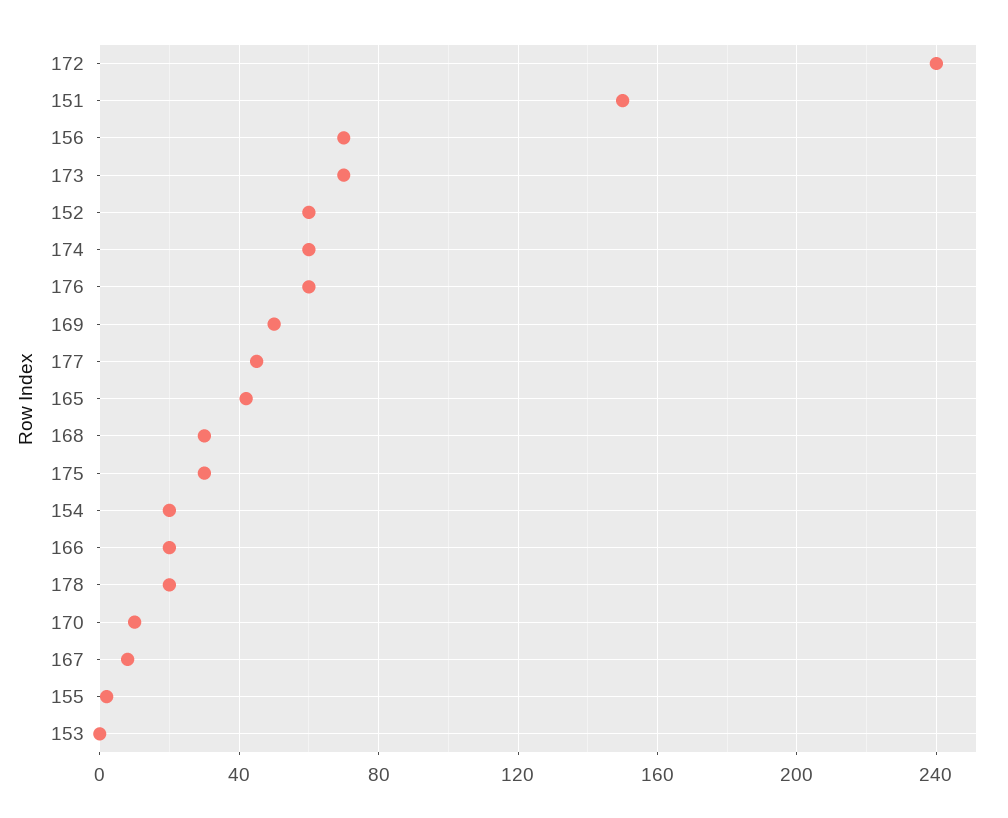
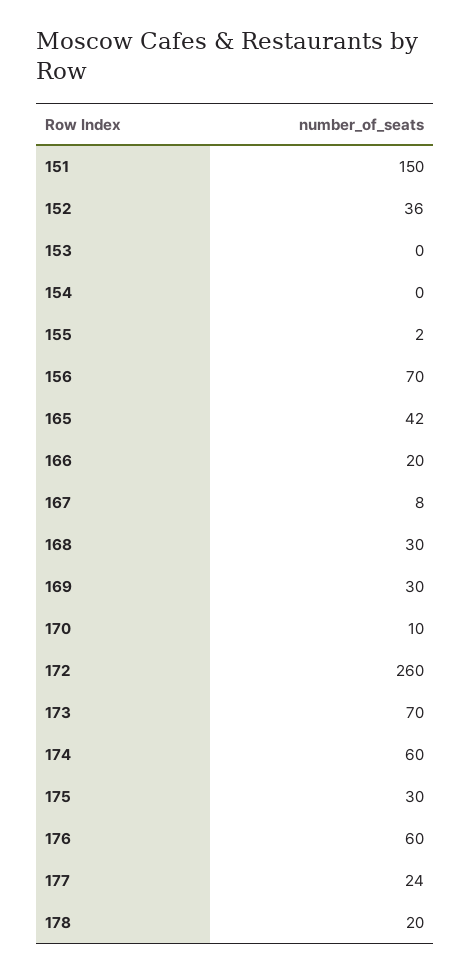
172: 240 -> 260
152: 60 -> 36
169: 50 -> 30
177: 45 -> 24
154: 20 -> 0

